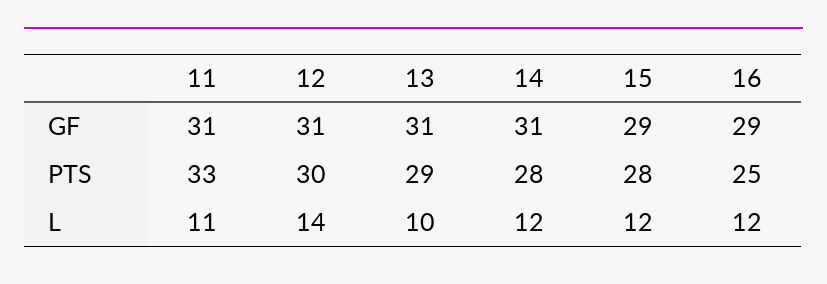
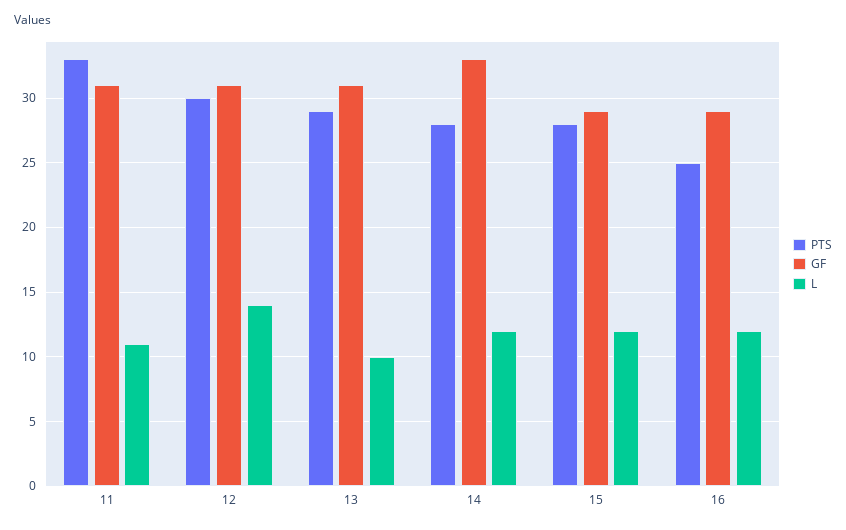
GF, 14: 31 -> 33

